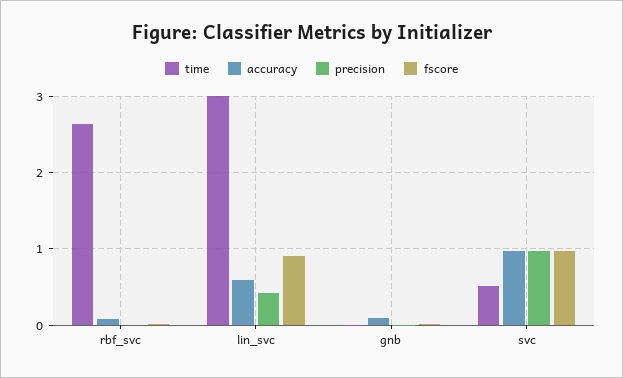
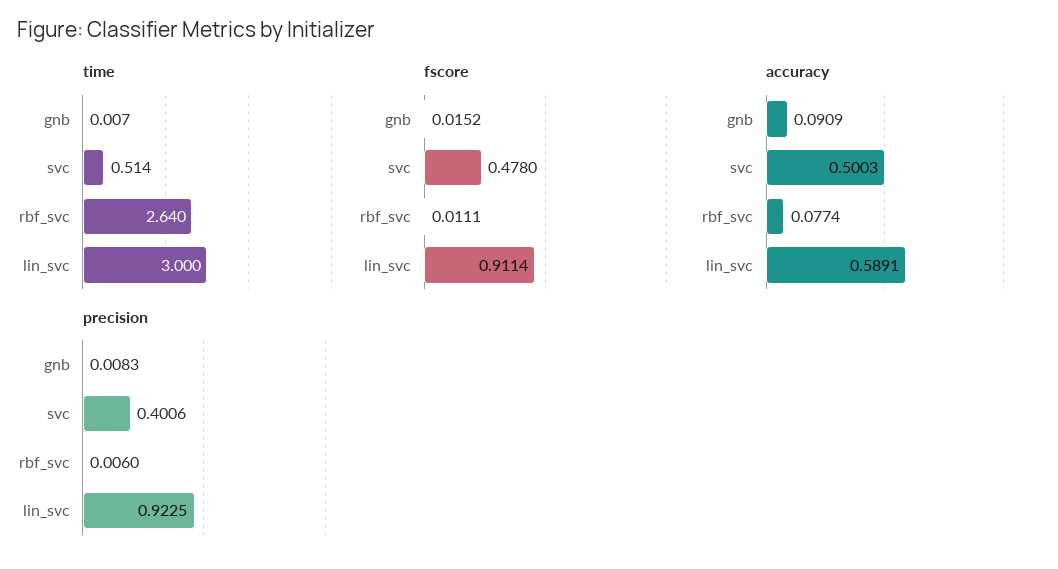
precision, lin_svc: 0.4 -> 0.9225
accuracy, svc: 1 -> 0.5003
precision, svc: 1 -> 0.4006
fscore, svc: 1 -> 0.478

